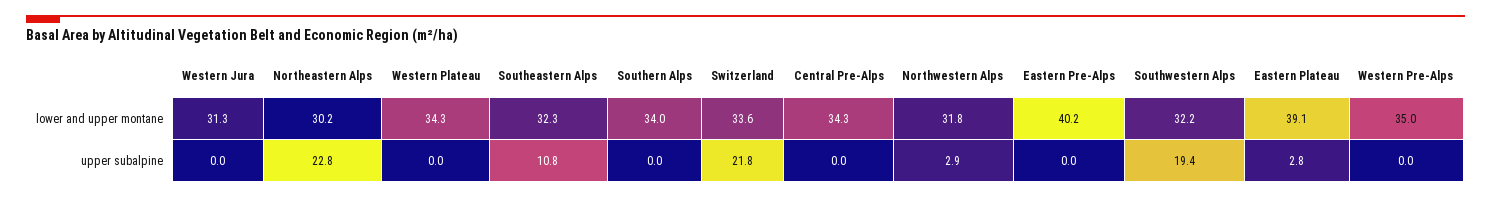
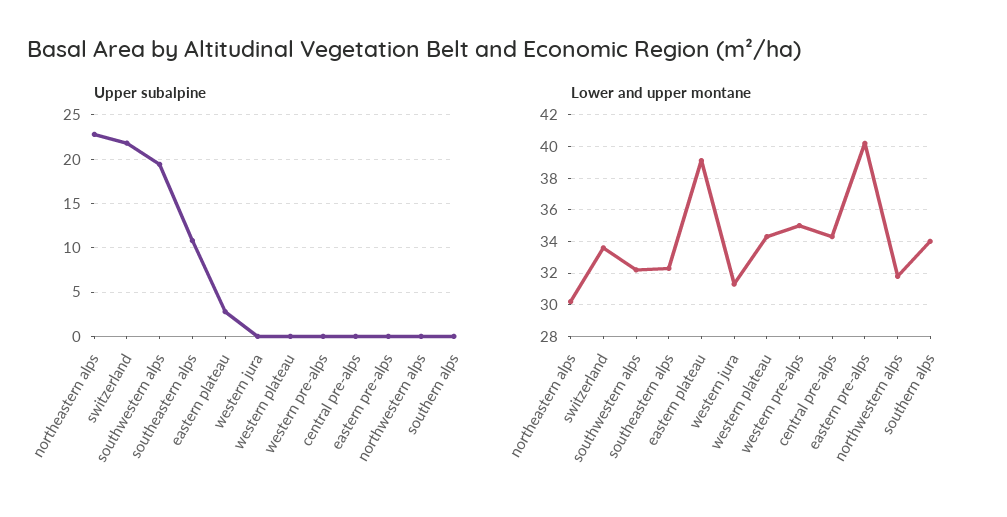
upper subalpine, Northwestern Alps: 2.9 -> 0

